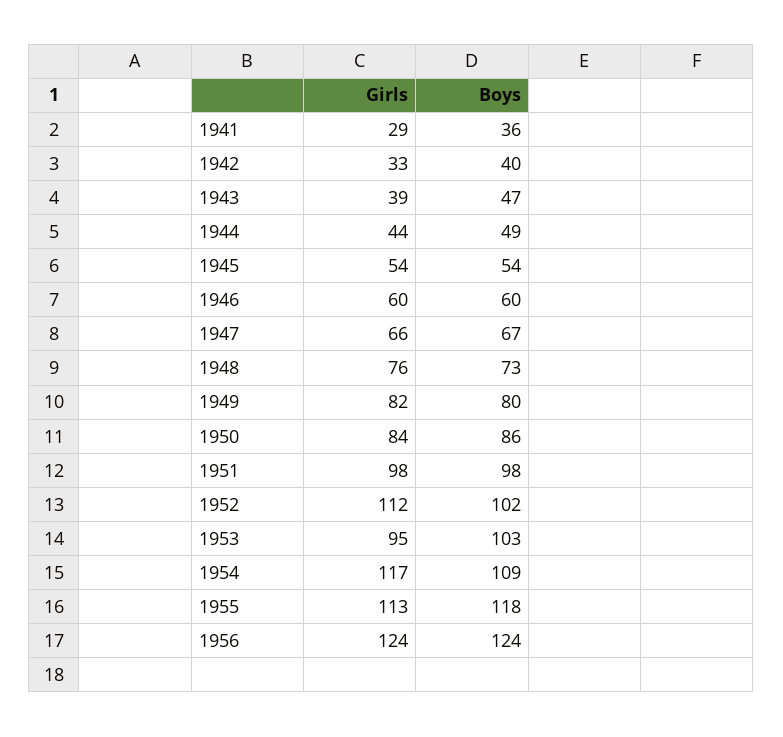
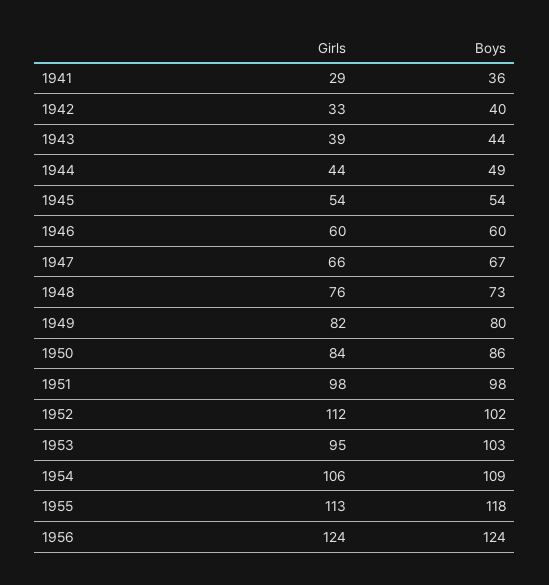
Boys, 1943: 47 -> 44
Girls, 1954: 117 -> 106

